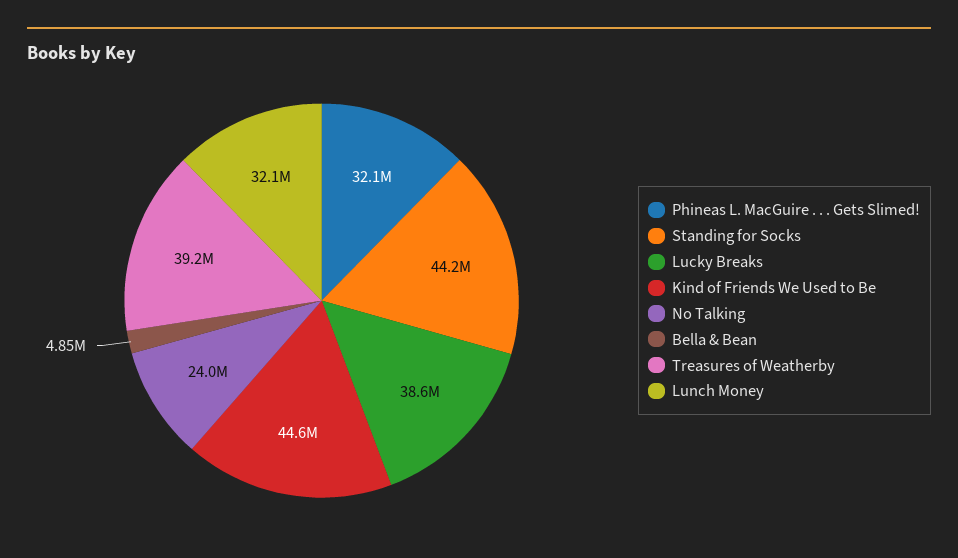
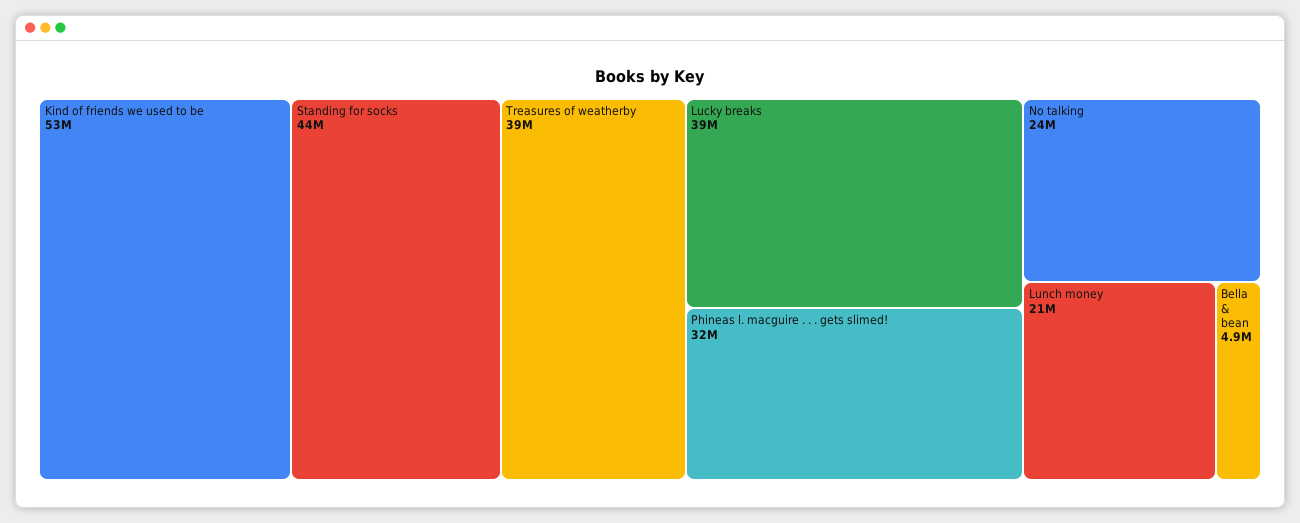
Kind of Friends We Used to Be: 44600000 -> 53000000
Lunch Money: 32100000 -> 21000000

